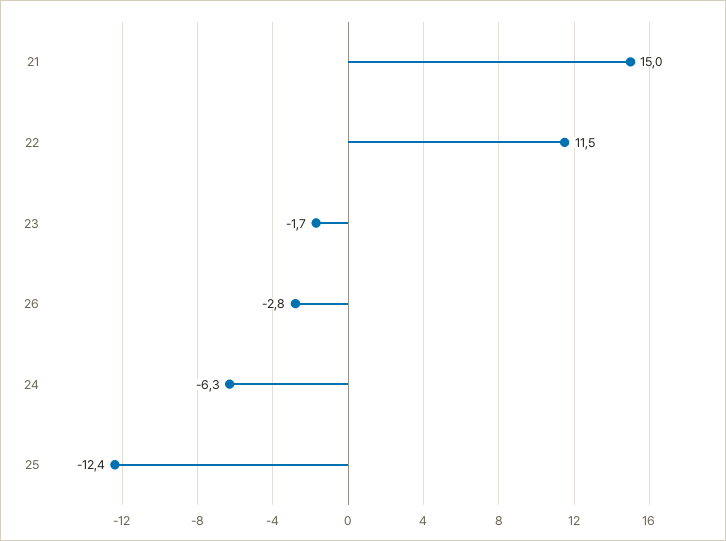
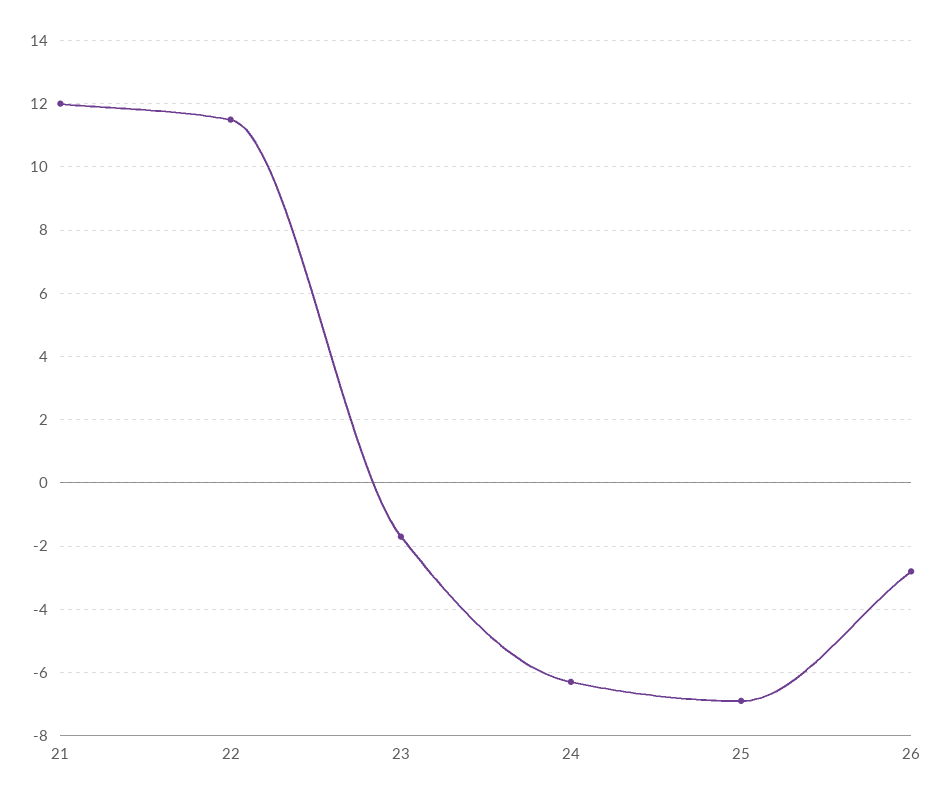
21: 15 -> 12
25: -12.4 -> -7

